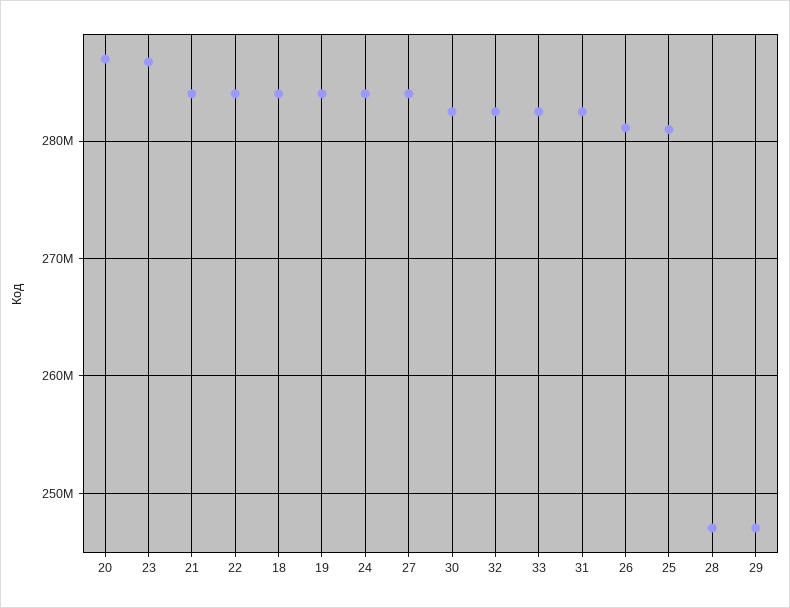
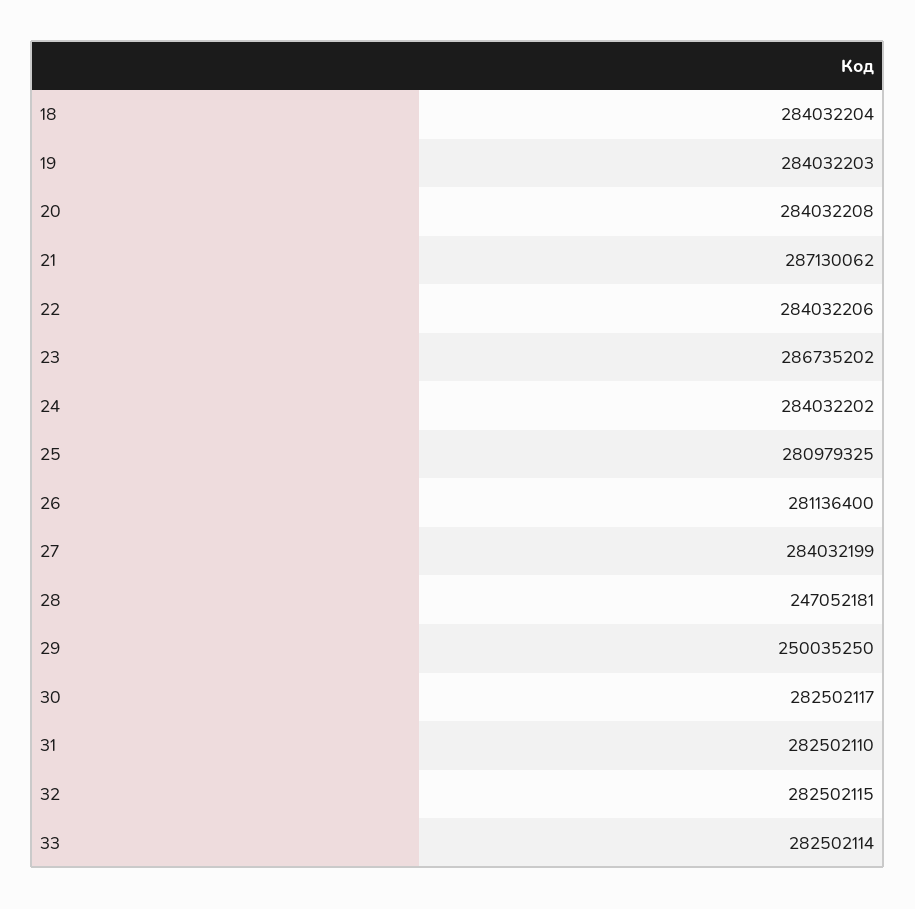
20: 287000000 -> 284032208
21: 284000000 -> 287130062
29: 247000000 -> 250035250

